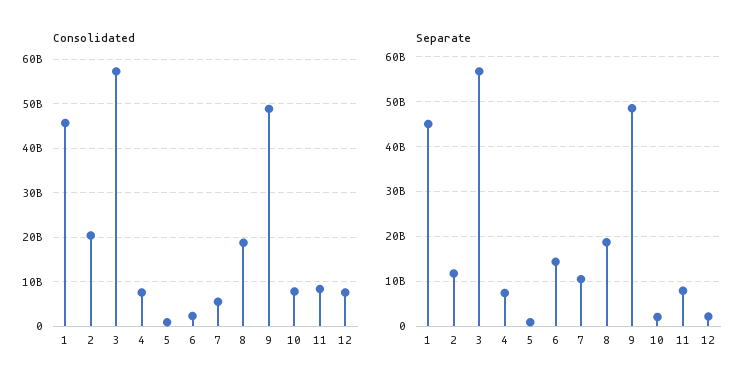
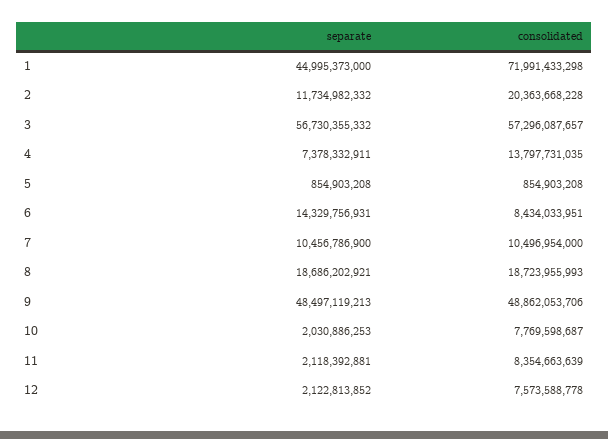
Consolidated, 1: 46000000000 -> 71991433298
Consolidated, 4: 8000000000 -> 13797731035
Consolidated, 6: 2000000000 -> 8434033951
Consolidated, 7: 6000000000 -> 10496954000
Separate, 11: 8000000000 -> 2118392881

